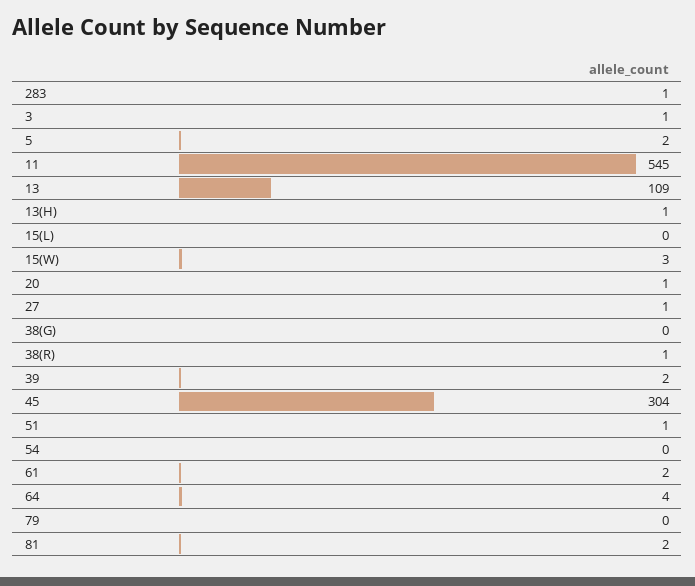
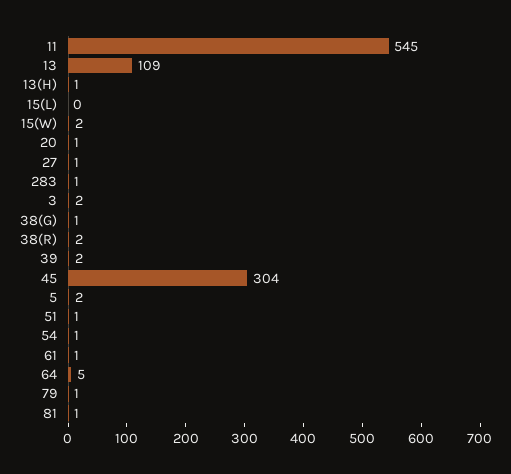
3: 1 -> 2
15(W): 3 -> 2
38(G): 0 -> 1
38(R): 1 -> 2
54: 0 -> 1
61: 2 -> 1
64: 4 -> 5
79: 0 -> 1
81: 2 -> 1

